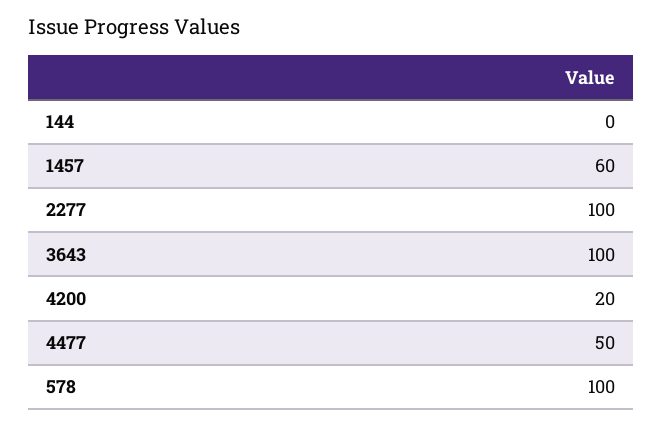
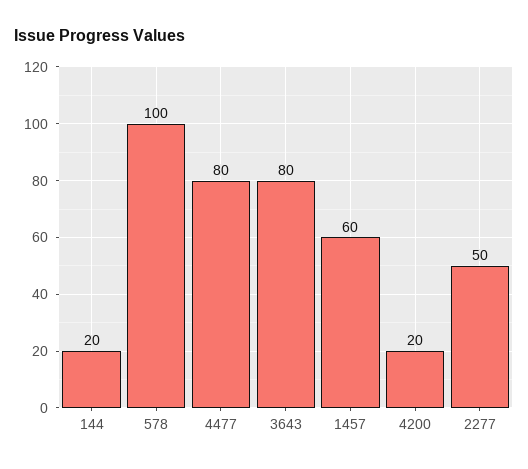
144: 0 -> 20
2277: 100 -> 50
3643: 100 -> 80
4477: 50 -> 80

